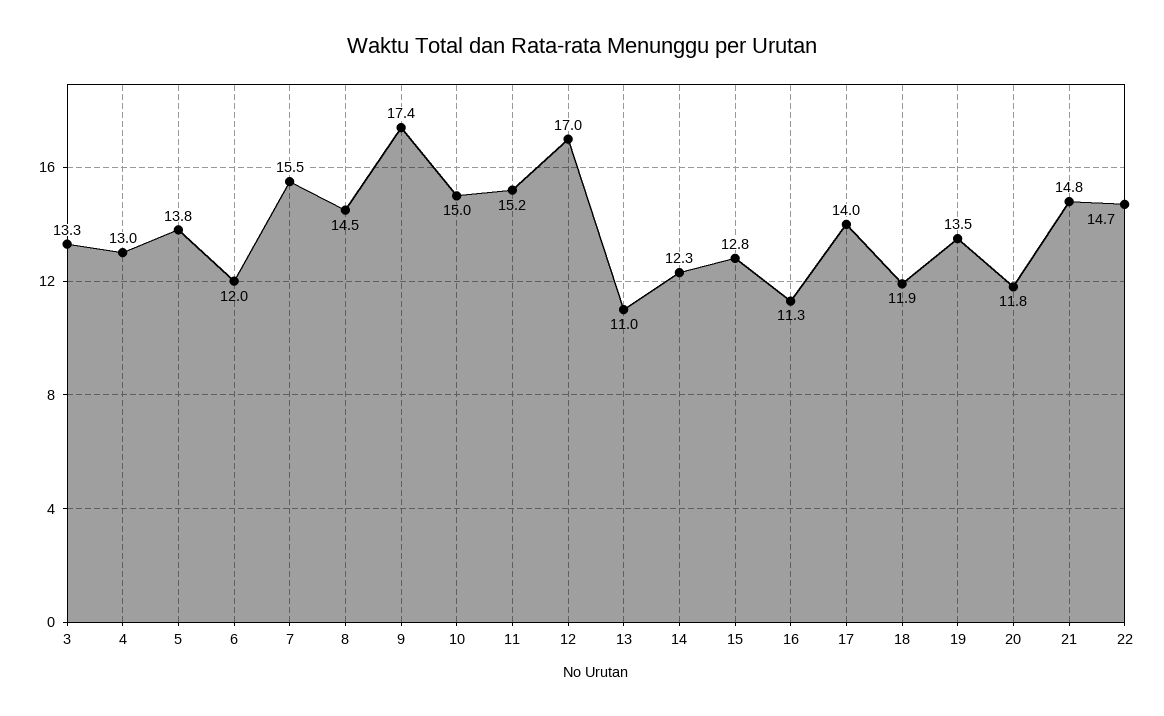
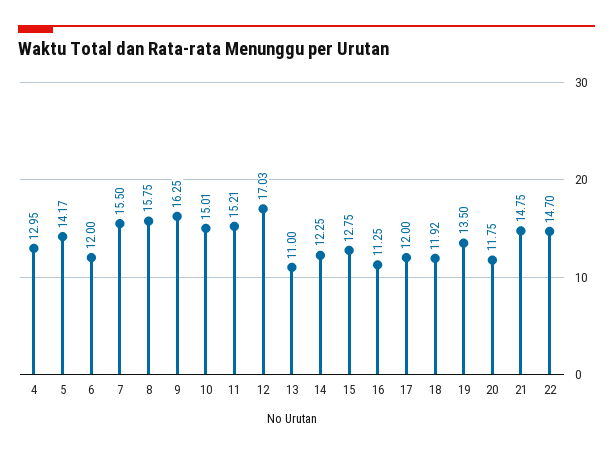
3: 13.3 -> none
5: 13.8 -> 14.17
8: 14.5 -> 15.75
9: 17.4 -> 16.25
17: 14 -> 12

